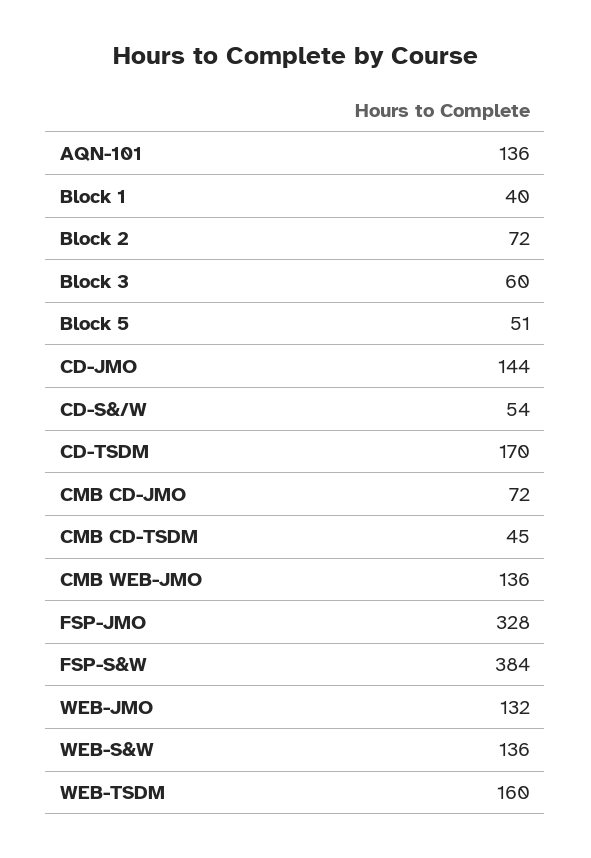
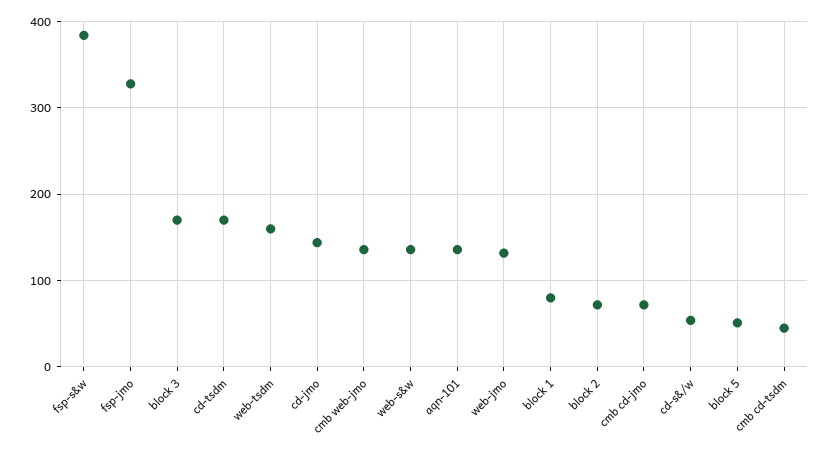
Block 1: 40 -> 80
Block 3: 60 -> 170

